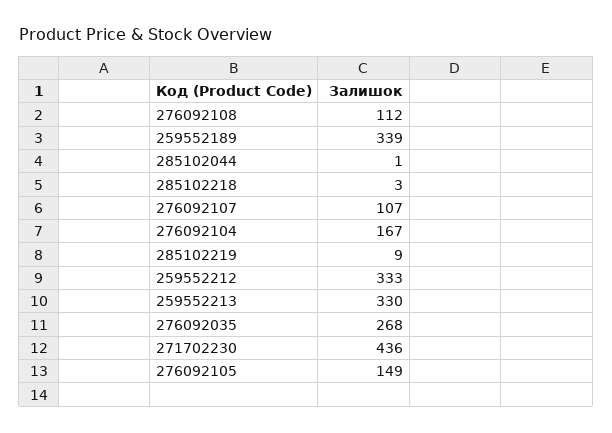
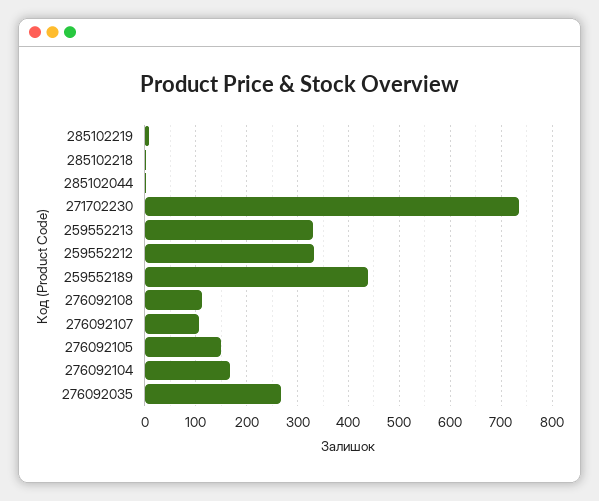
259552189: 339 -> 440
271702230: 436 -> 740

